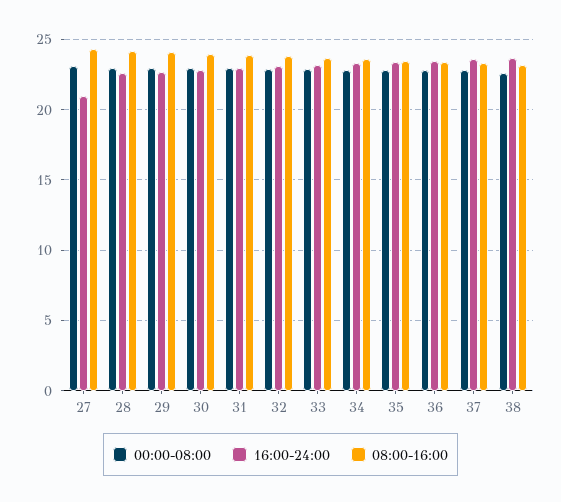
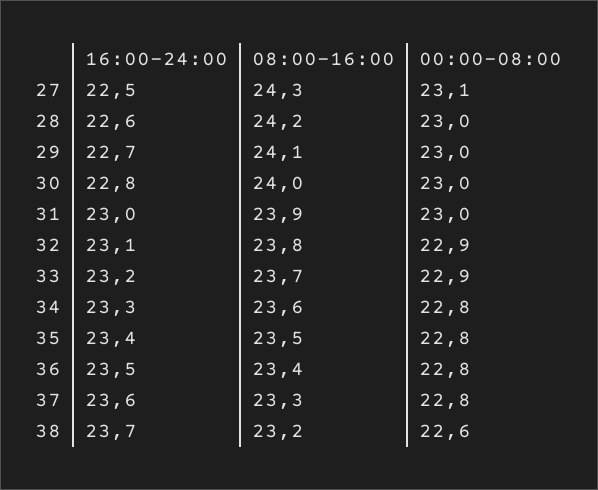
16:00-24:00, 27: 21 -> 22.5

